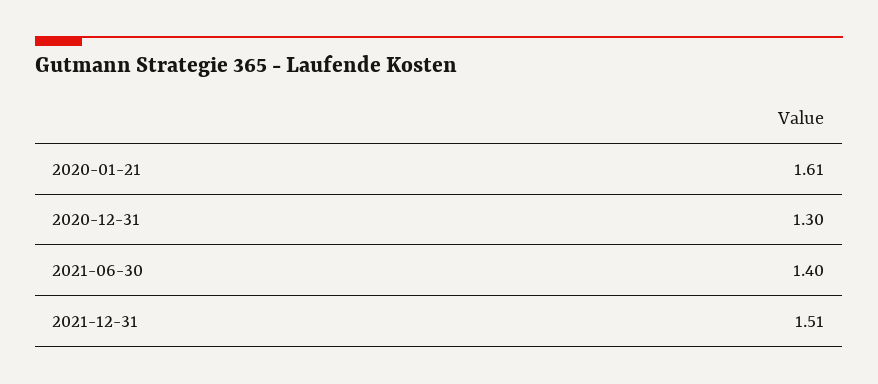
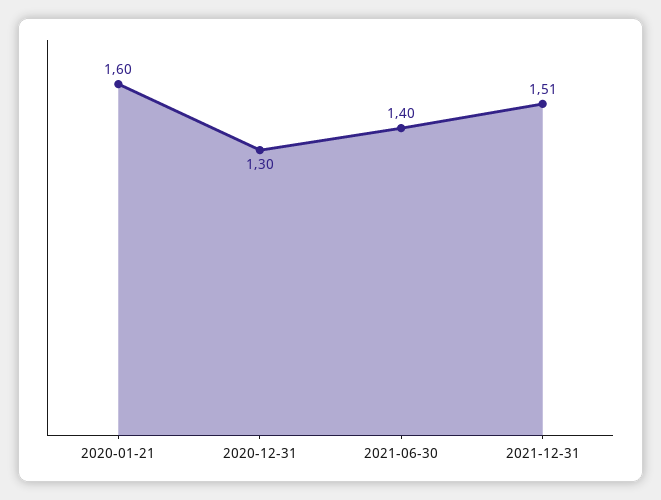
2020-01-21: 1.61 -> 1.6

